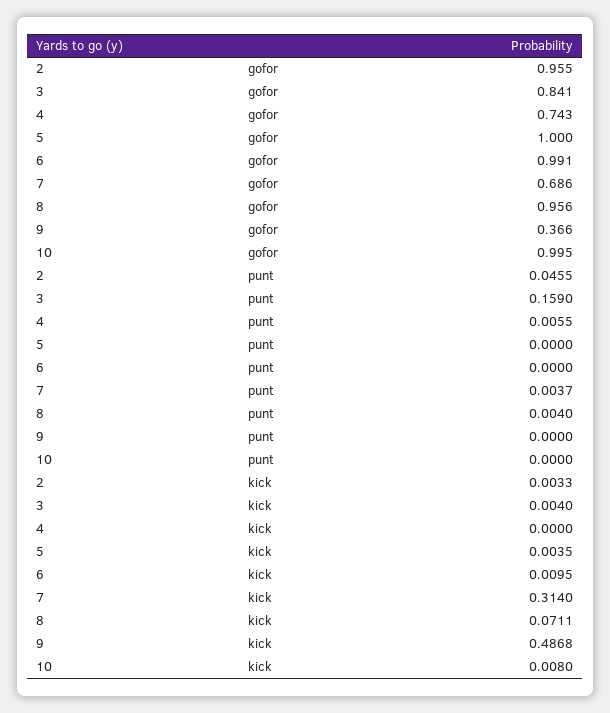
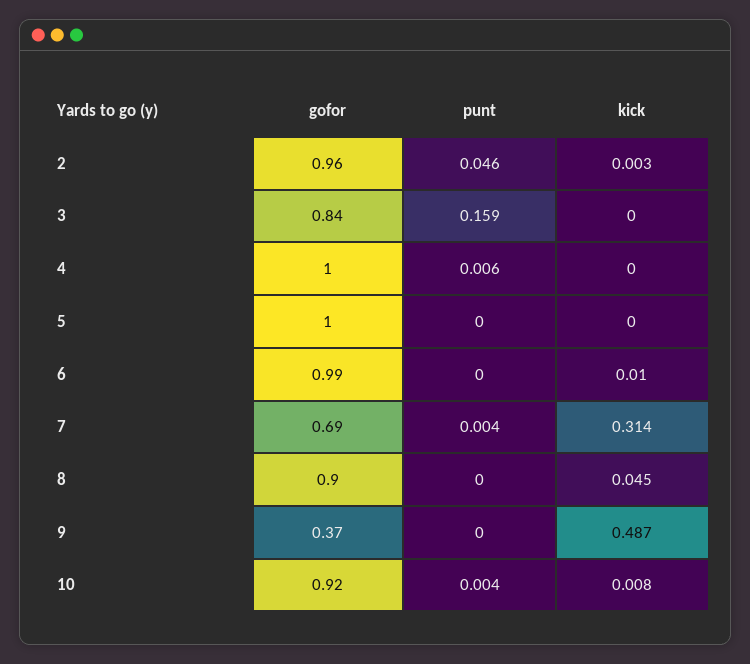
4, gofor: 0.743 -> 1
8, gofor: 0.956 -> 0.9
10, gofor: 0.995 -> 0.92
8, punt: 0.004 -> 0
10, punt: 0 -> 0.004
3, kick: 0.004 -> 0
5, kick: 0.0035 -> 0
8, kick: 0.0711 -> 0.045

